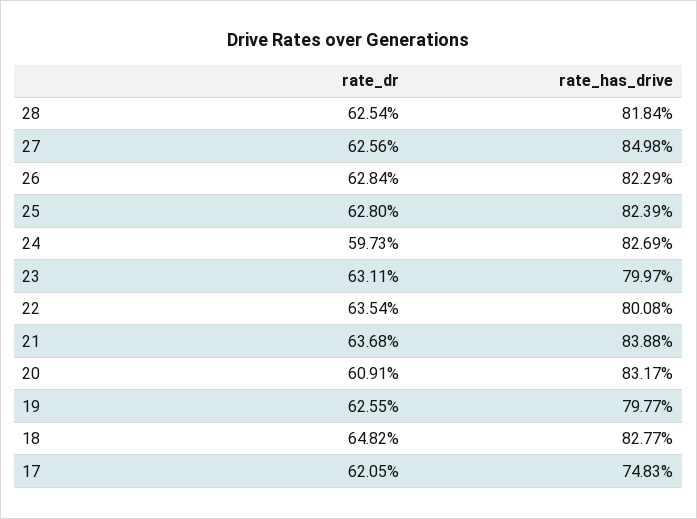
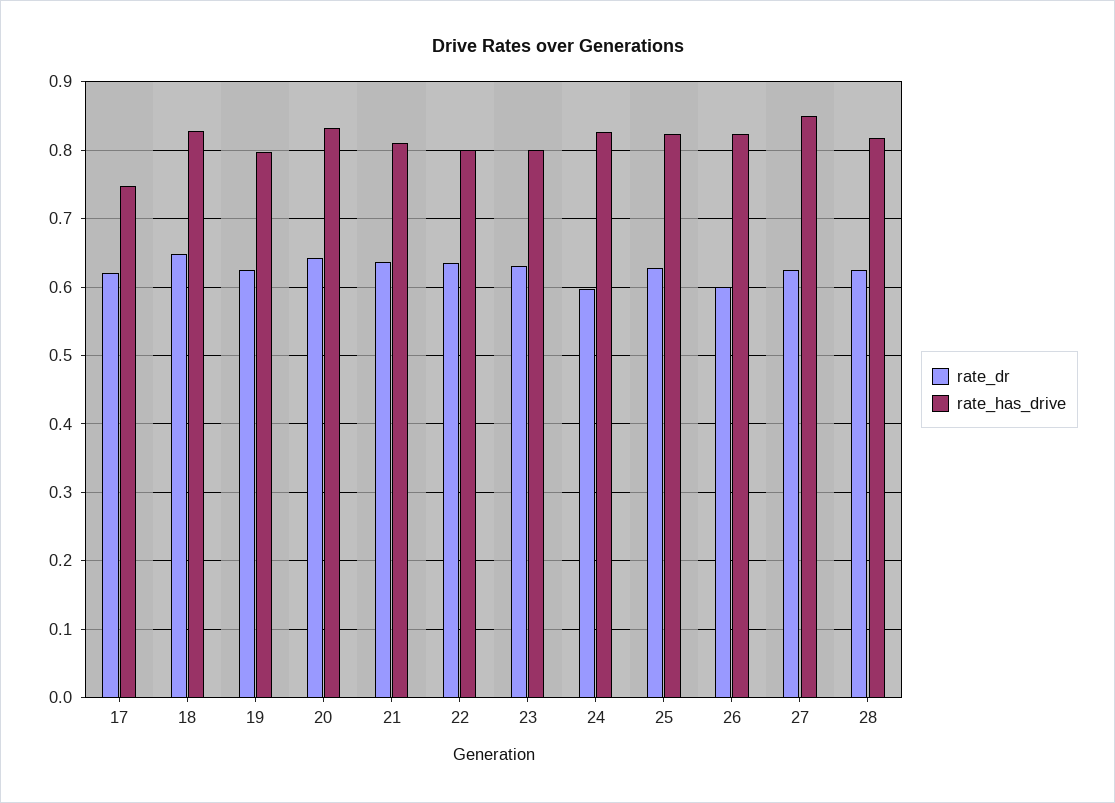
rate_dr, 26: 0.6284 -> 0.6
rate_has_drive, 21: 0.8388 -> 0.81
rate_dr, 20: 0.6091 -> 0.64

